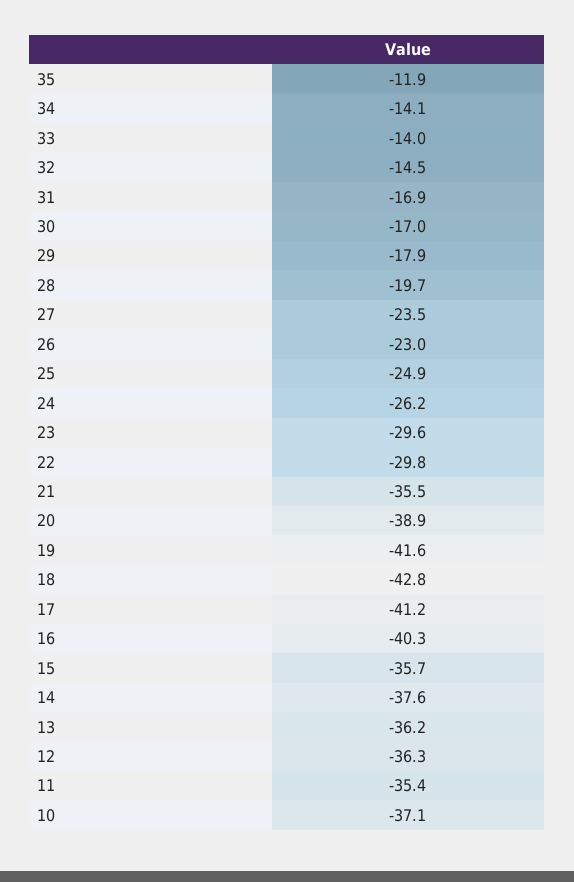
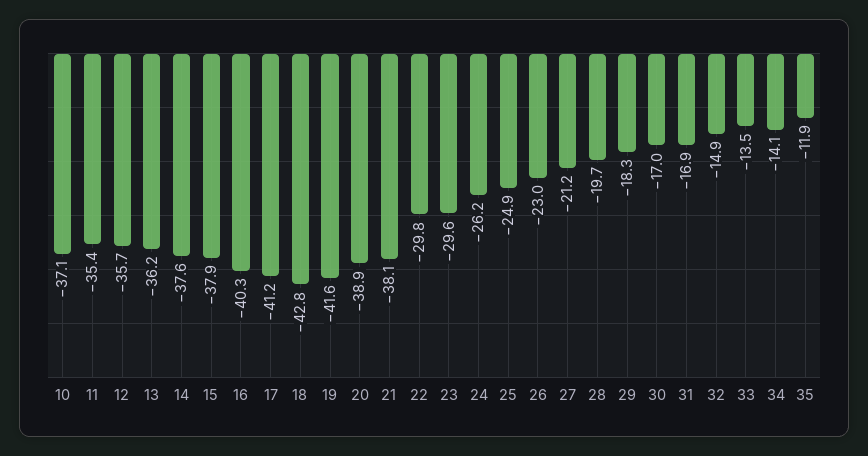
33: -14 -> -13.5
32: -14.5 -> -14.9
29: -17.9 -> -18.3
27: -23.5 -> -21.2
21: -35.5 -> -38.1
15: -35.7 -> -37.9
12: -36.3 -> -35.7

